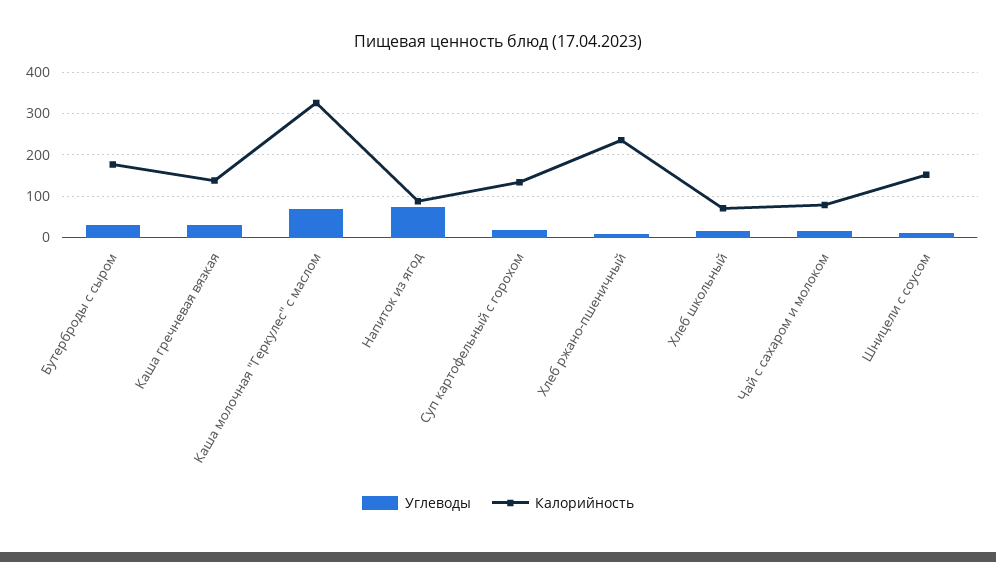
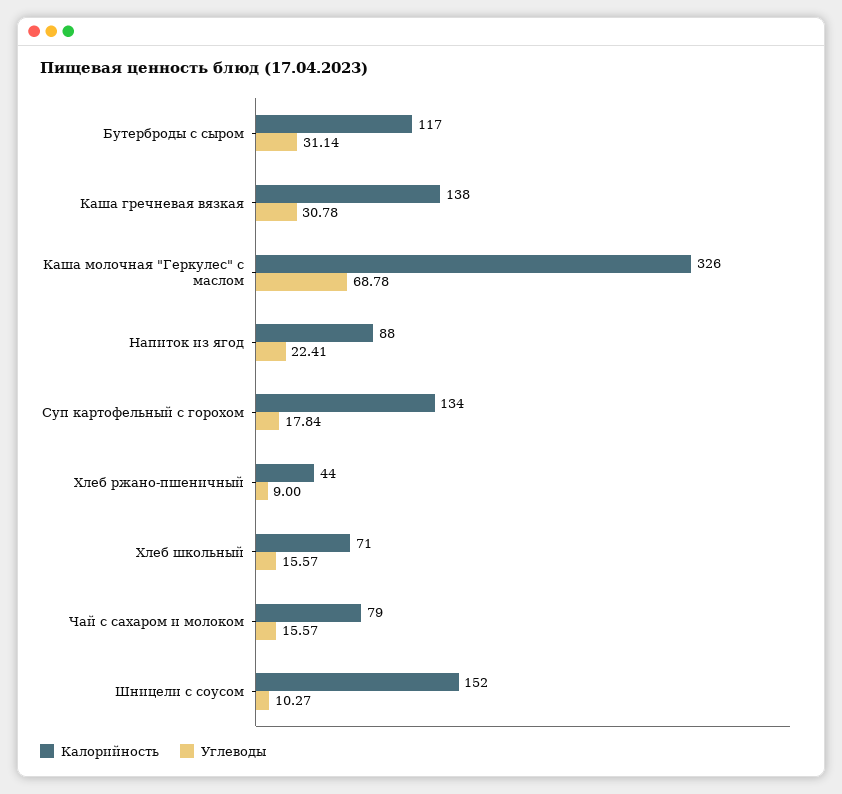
Калорийность, Бутерброды с сыром: 180 -> 117
Углеводы, Напиток из ягод: 80 -> 22.41
Калорийность, Хлеб ржано-пшеничный: 240 -> 44

